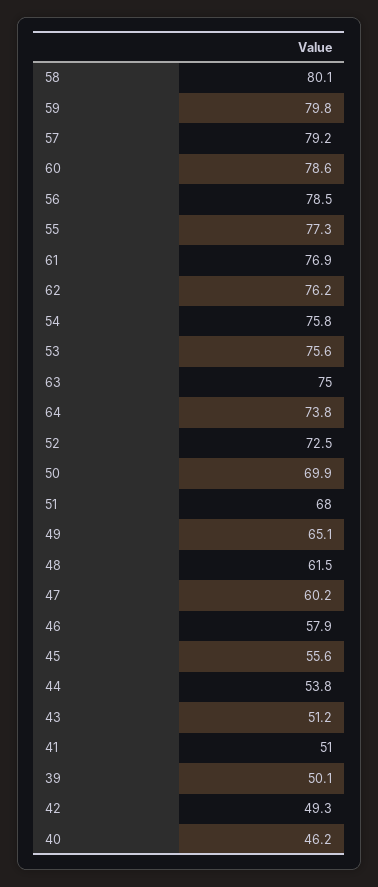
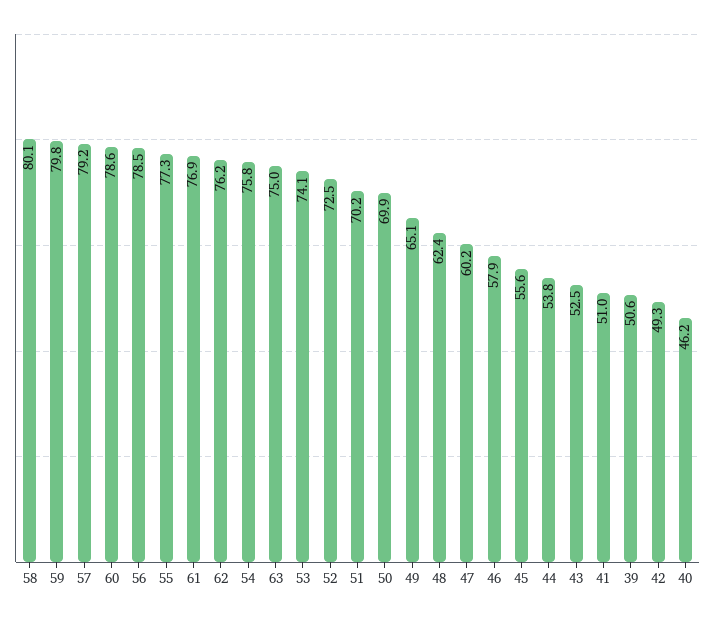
53: 75.6 -> 74.1
64: 73.8 -> none
51: 68 -> 70.2
48: 61.5 -> 62.4
43: 51.2 -> 52.5
39: 50.1 -> 50.6

